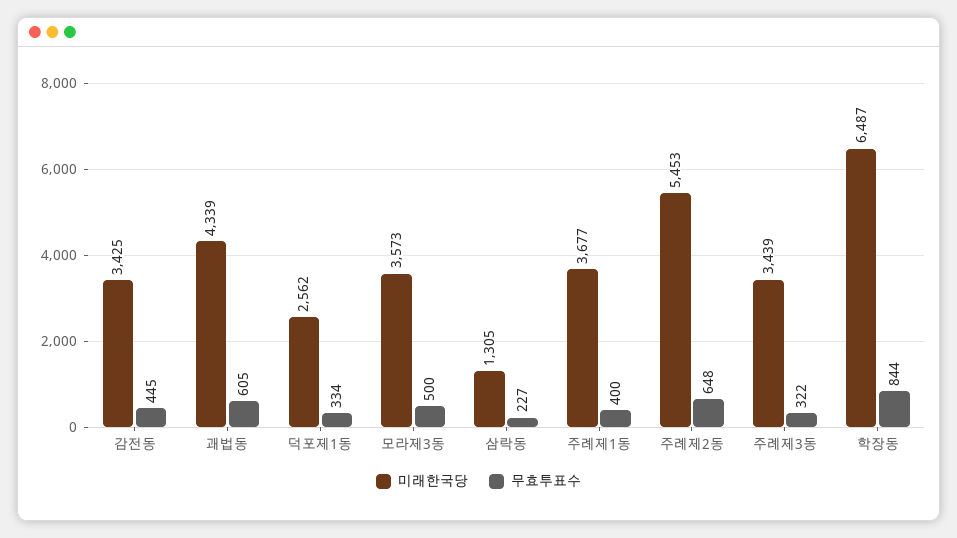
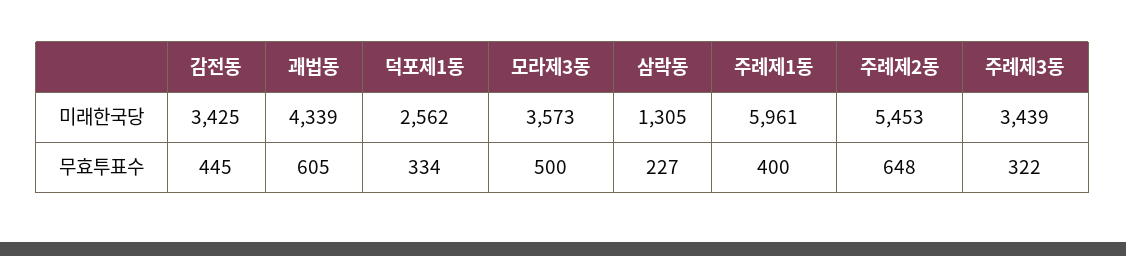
미래한국당, 주례제1동: 3677 -> 5961
미래한국당, 학장동: 6487 -> none
무효투표수, 학장동: 844 -> none

